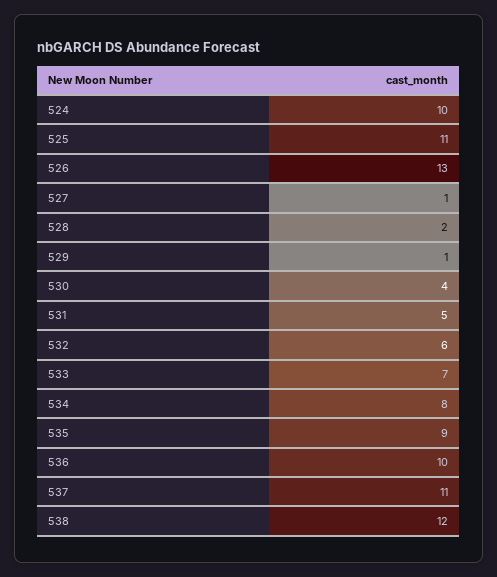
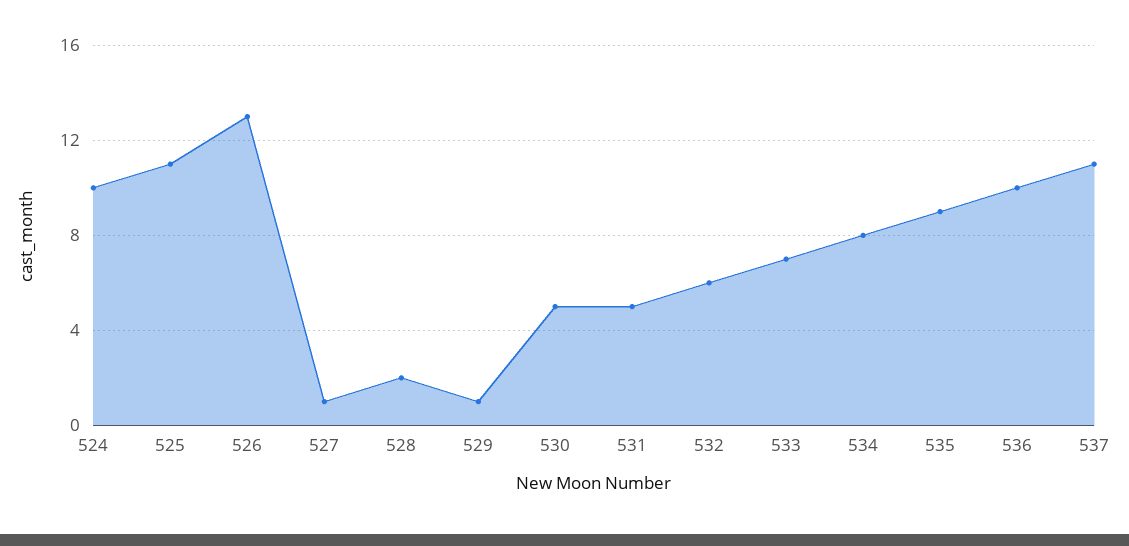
530: 4 -> 5
538: 12 -> none

